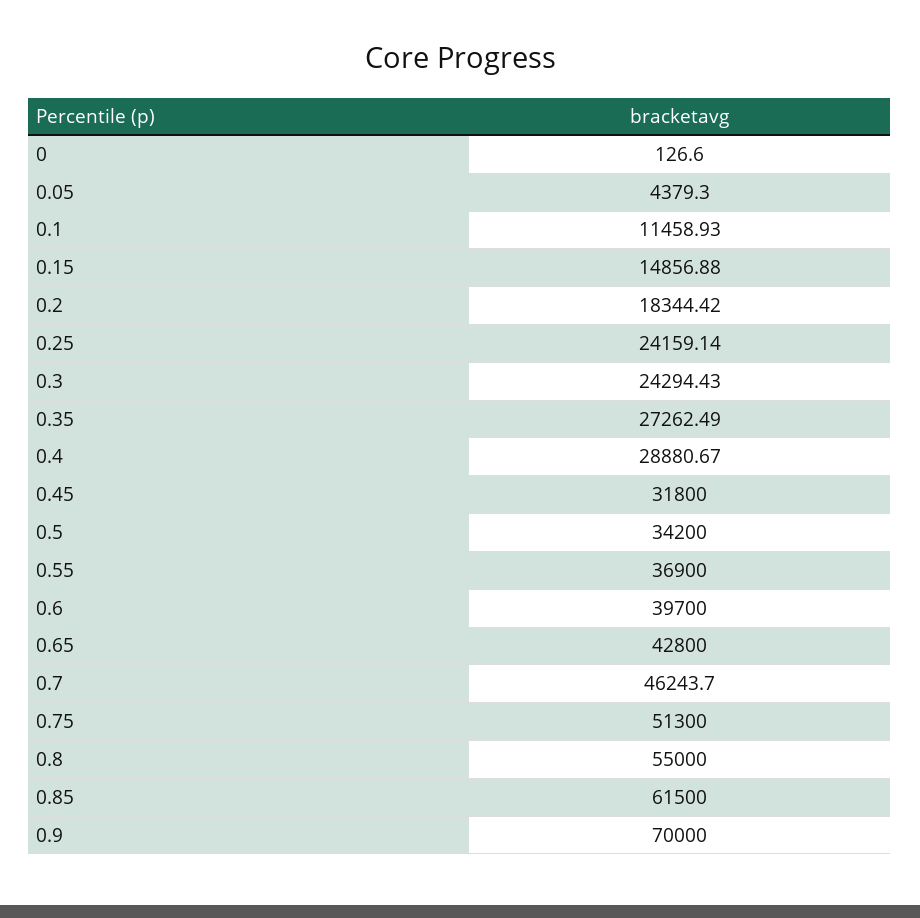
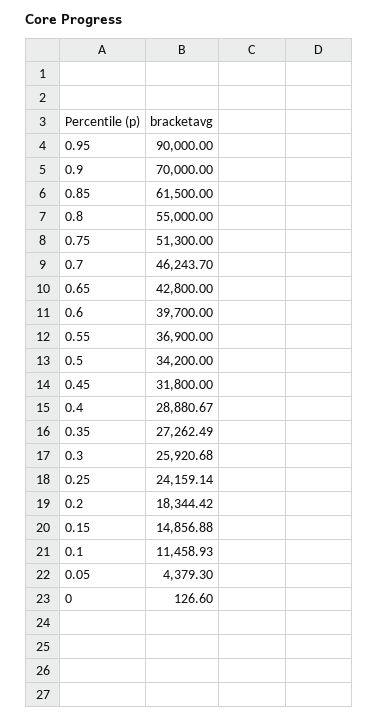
0.3: 24294.43 -> 25920.68
0.95: none -> 90000

